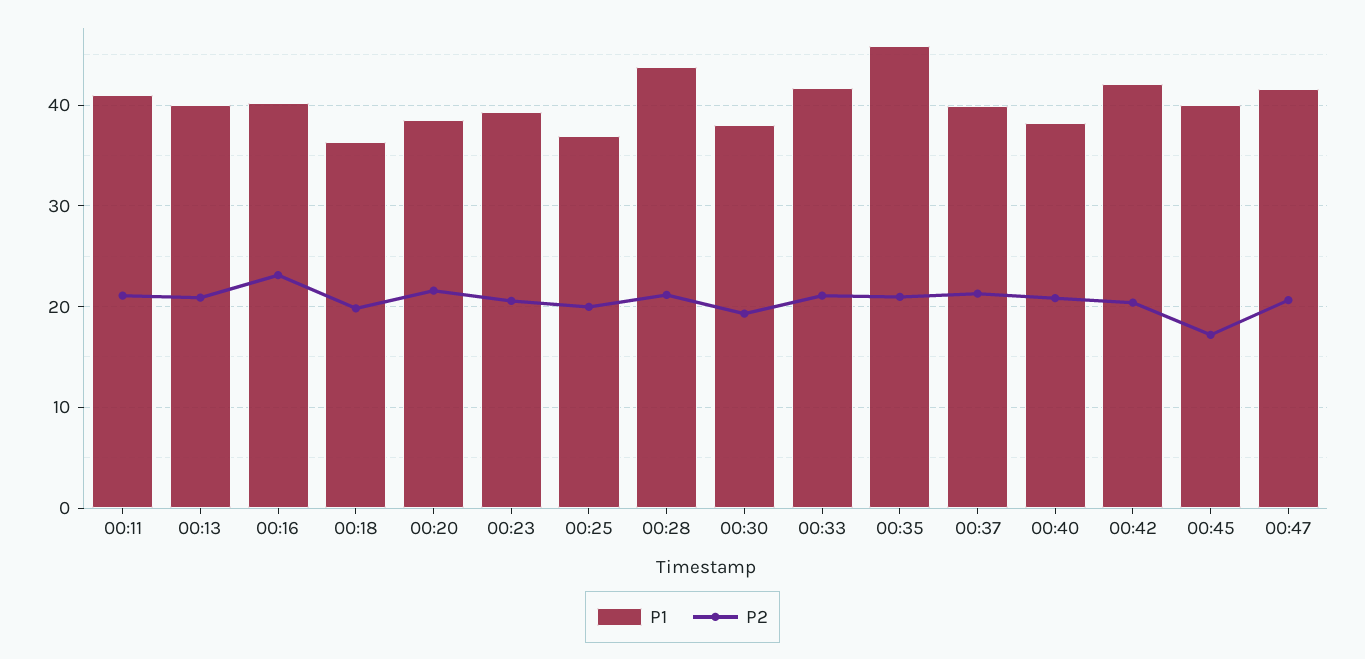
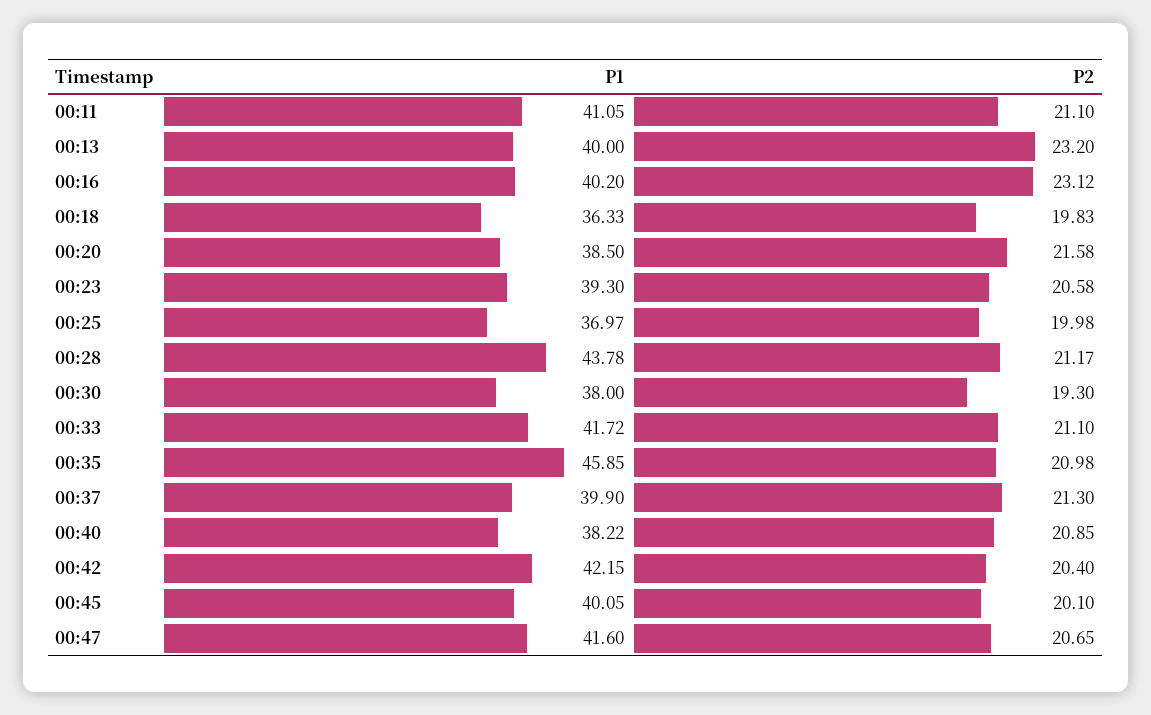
P2, 00:13: 21 -> 23.2
P2, 00:45: 17 -> 20.1

